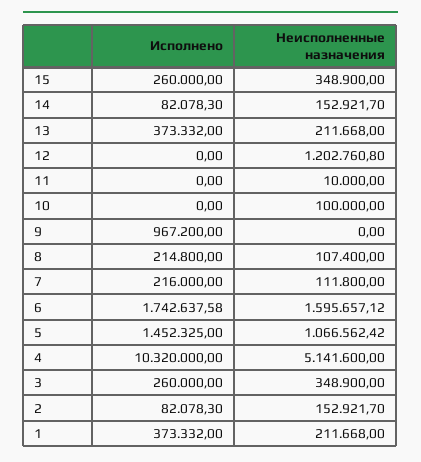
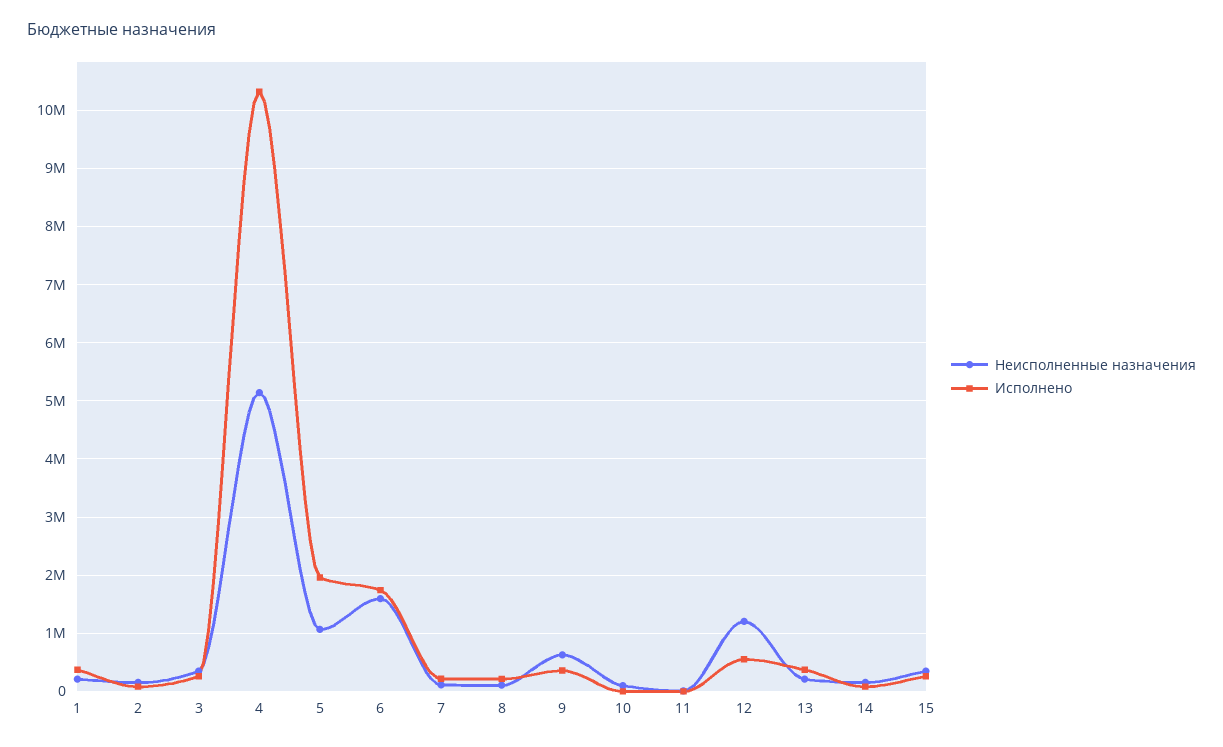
Исполнено, 12: 0 -> 600000
Исполнено, 9: 967200 -> 400000
Неисполненные назначения, 9: 0 -> 600000
Исполнено, 5: 1452325 -> 2000000

